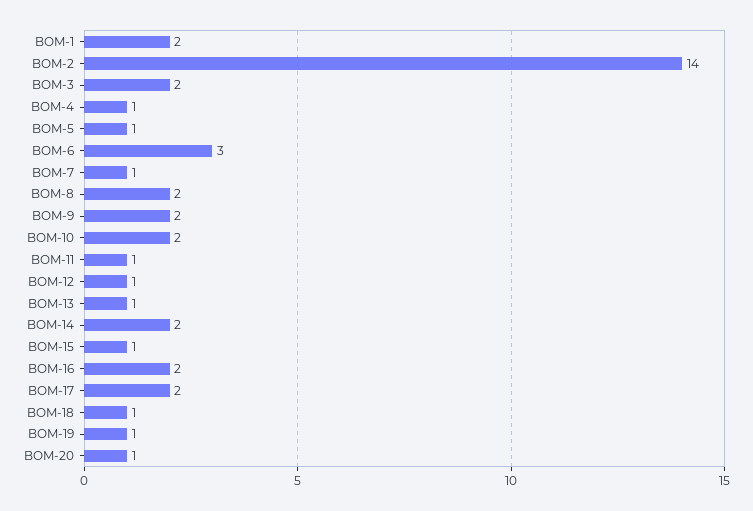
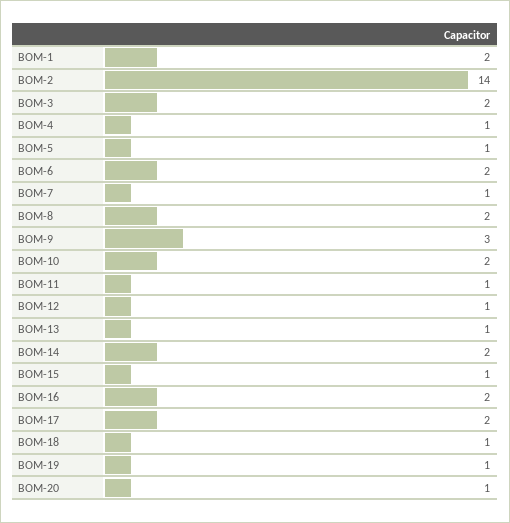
BOM-6: 3 -> 2
BOM-9: 2 -> 3

